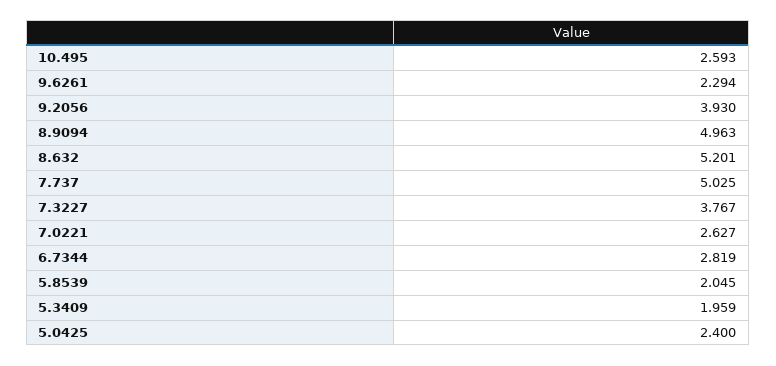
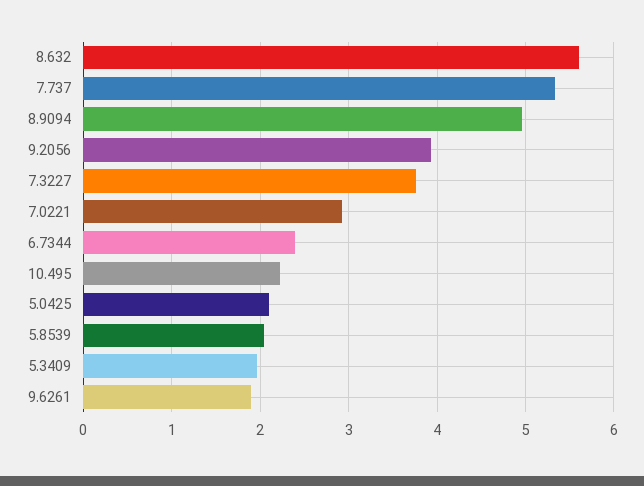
10.495: 2.593 -> 2.2
9.6261: 2.294 -> 1.9
8.632: 5.201 -> 5.6
7.737: 5.025 -> 5.3
7.0221: 2.627 -> 2.9
6.7344: 2.819 -> 2.4
5.0425: 2.4 -> 2.1

